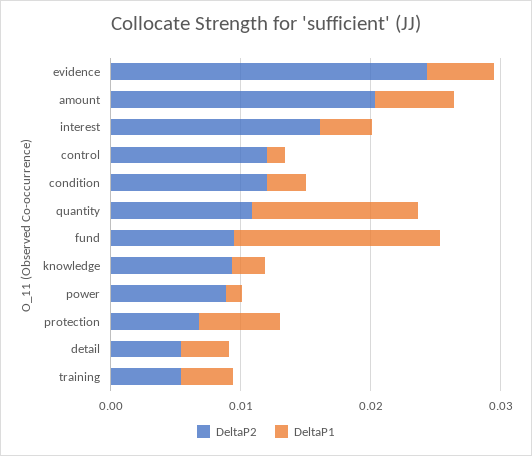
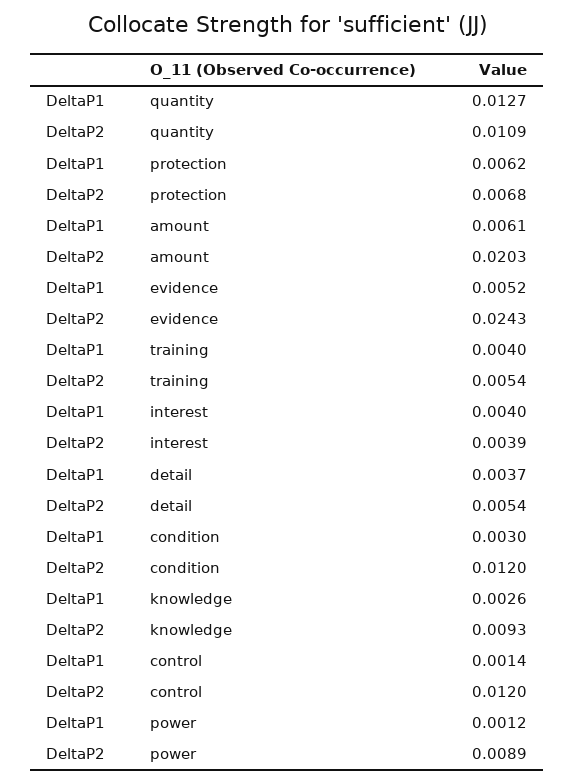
DeltaP2, interest: 0.016 -> 0.0039
DeltaP2, fund: 0.01 -> none
DeltaP1, fund: 0.016 -> none

